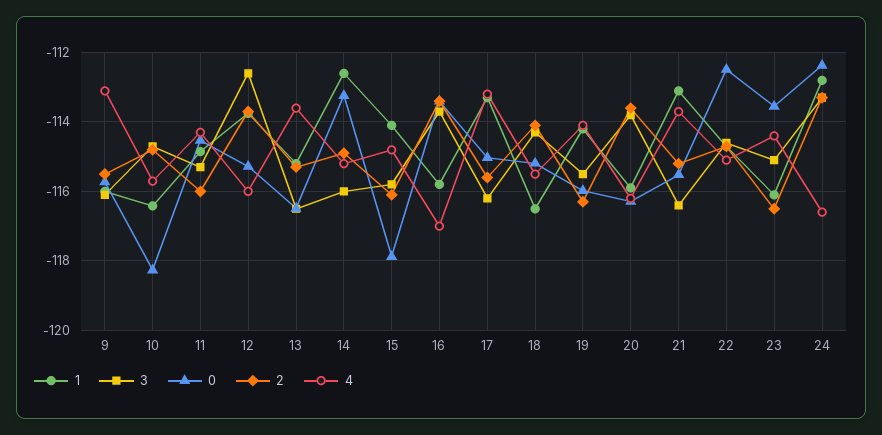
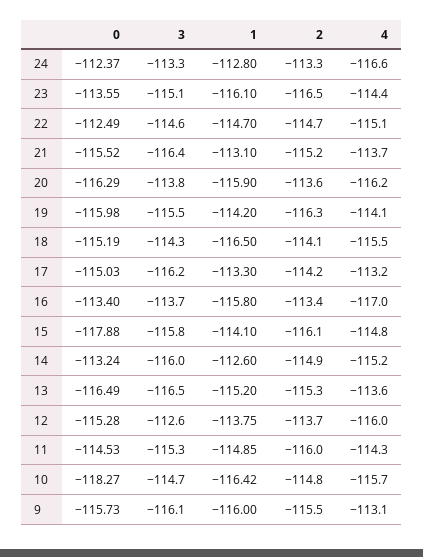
2, 17: -115.6 -> -114.2

